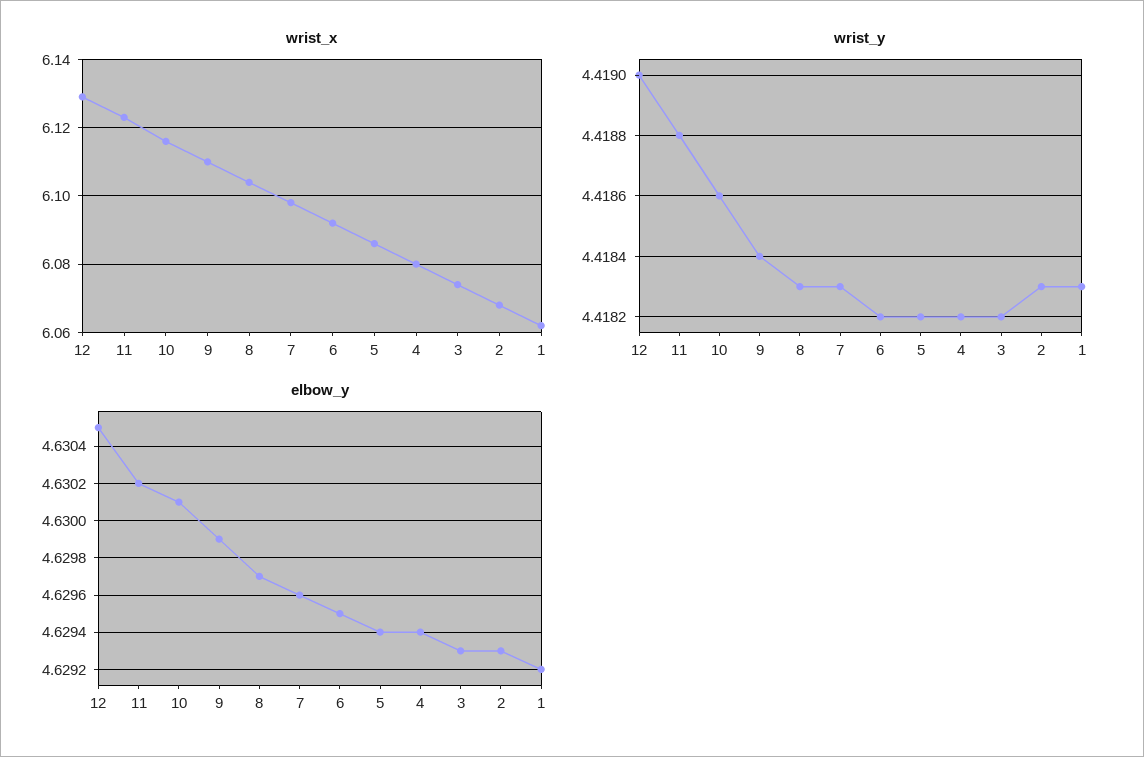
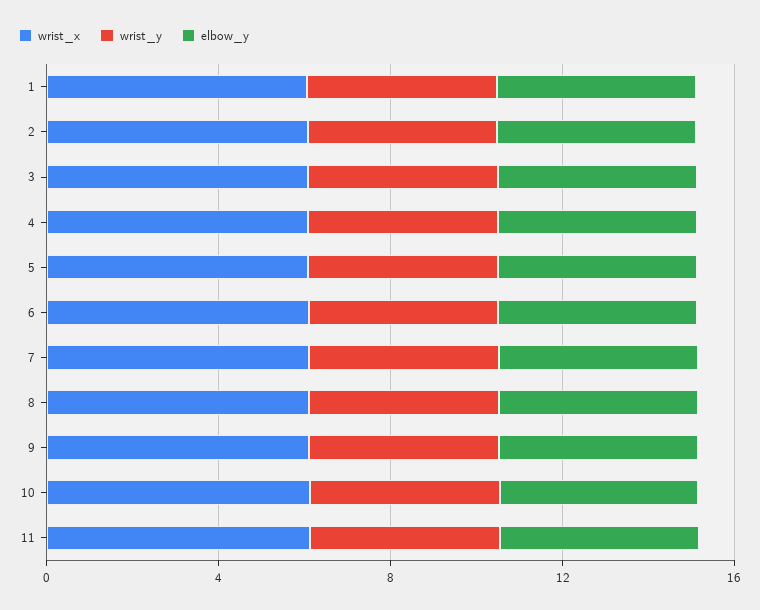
wrist_x, 12: 6.13 -> none
wrist_y, 12: 4.419 -> none
elbow_y, 12: 4.6305 -> none

